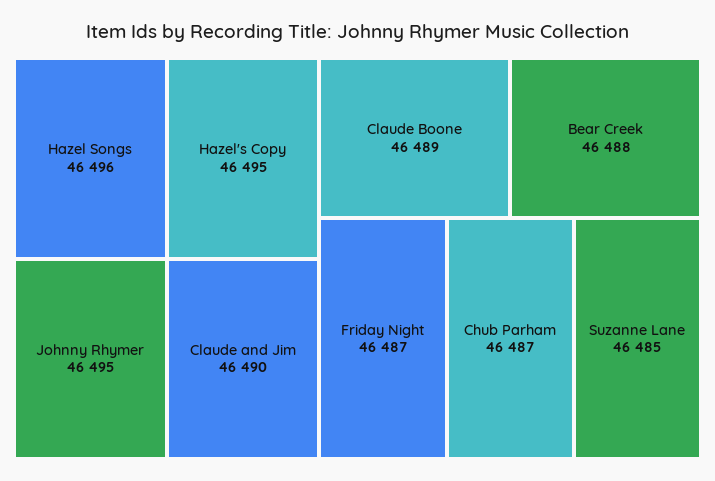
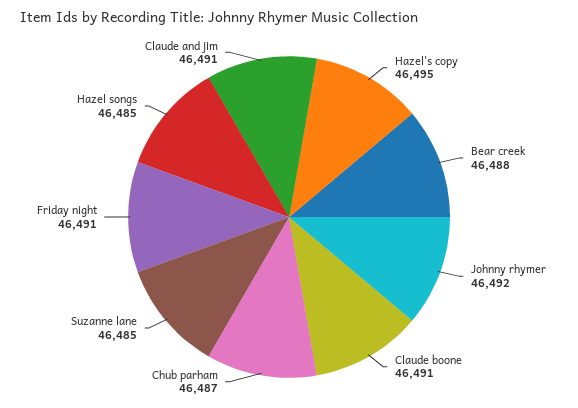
Hazel Songs: 46496 -> 46485
Johnny Rhymer: 46495 -> 46492
Claude and Jim: 46490 -> 46491
Claude Boone: 46489 -> 46491
Friday Night: 46487 -> 46491

